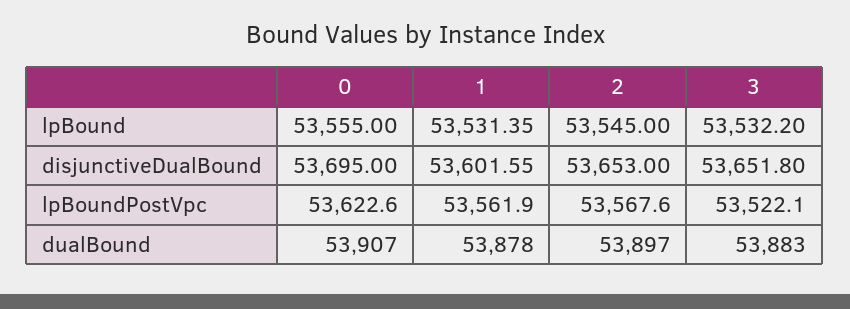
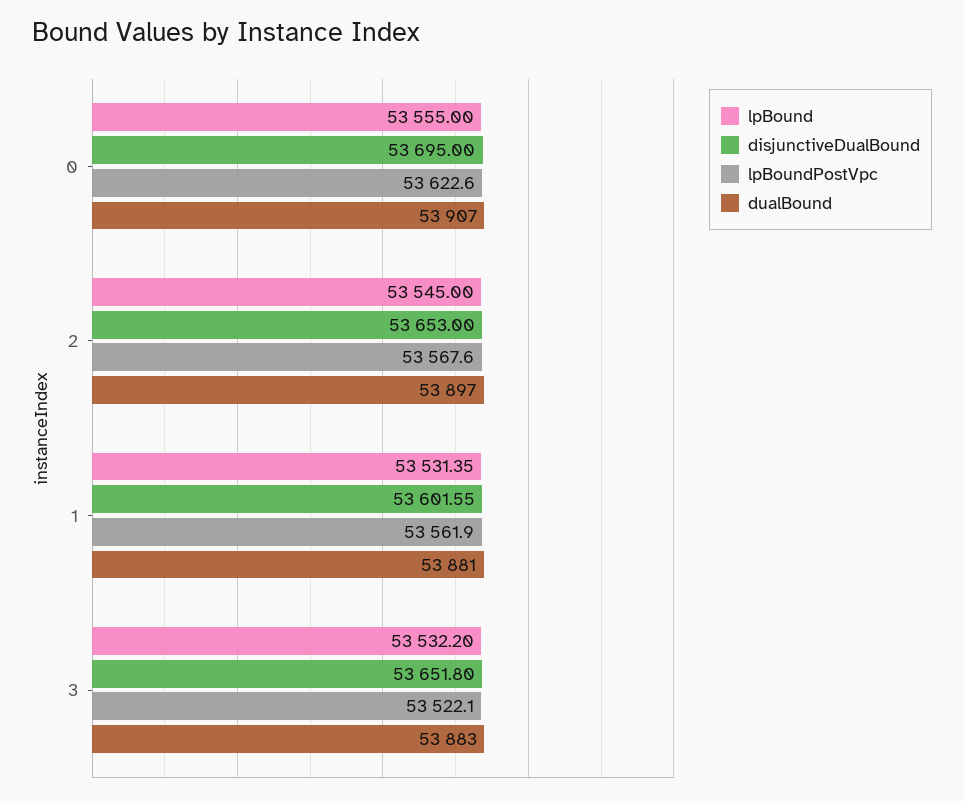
dualBound, 1: 53878 -> 53881

